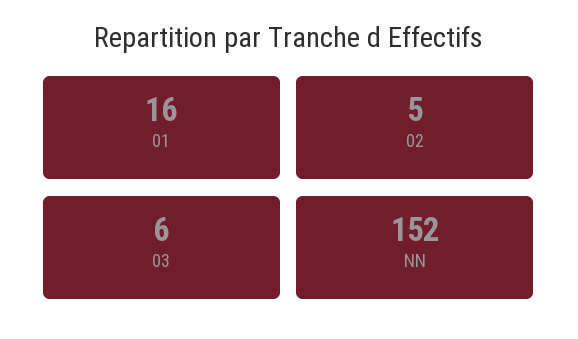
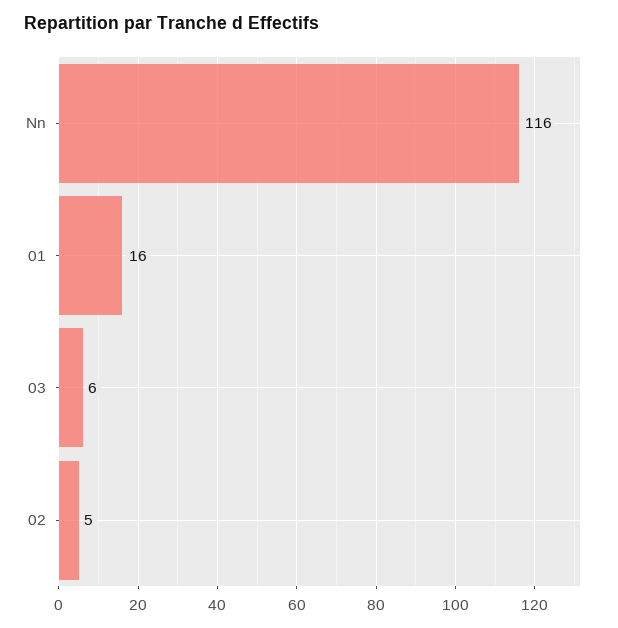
NN: 152 -> 116

